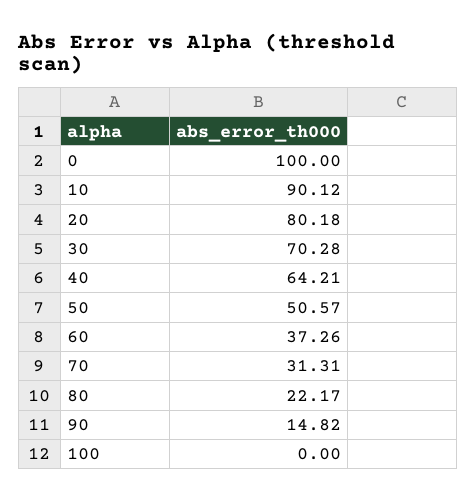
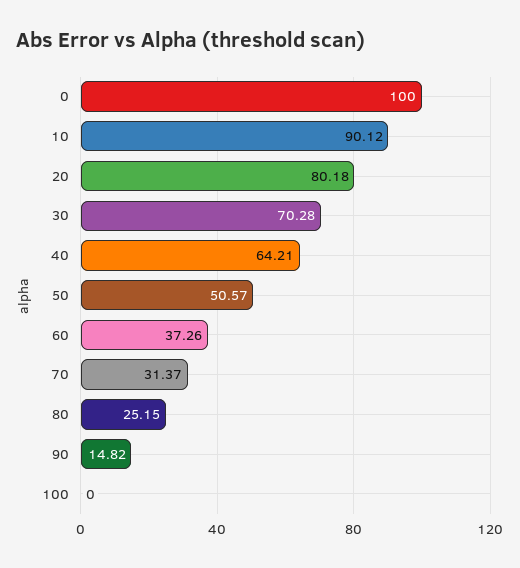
70: 31.31 -> 31.37
80: 22.17 -> 25.15

